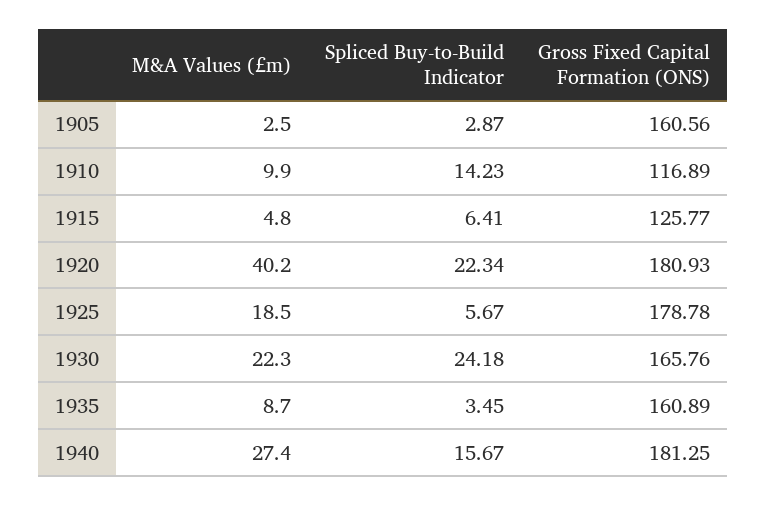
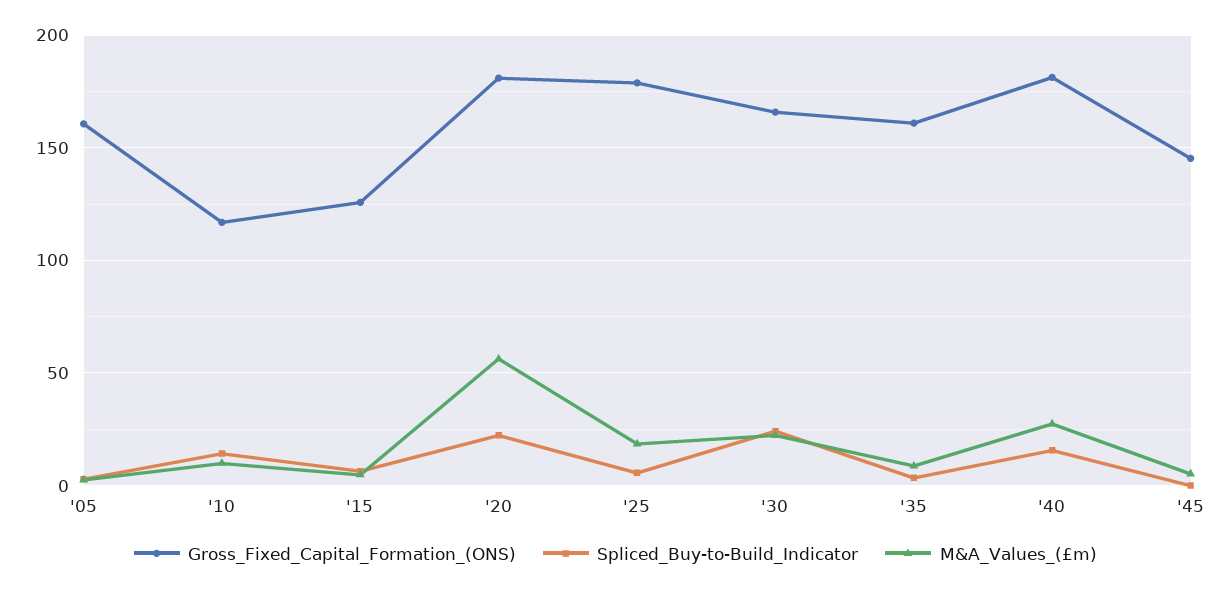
M&A Values (£m), 1920: 40.2 -> 55
Gross Fixed Capital Formation (ONS), '45: none -> 145
Spliced Buy-to-Build Indicator, '45: none -> 0
M&A Values (£m), '45: none -> 5

